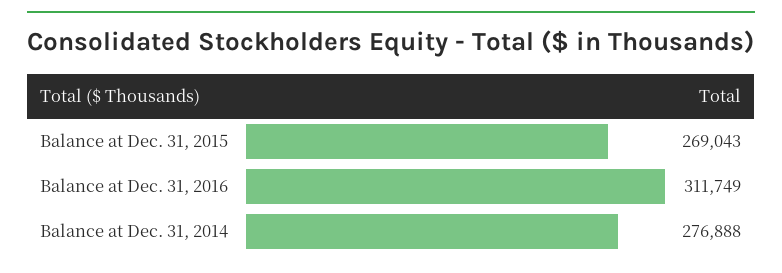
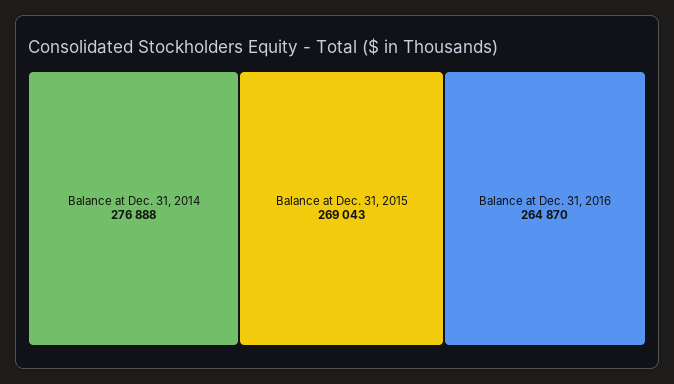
Balance at Dec. 31, 2016: 311749 -> 264870

